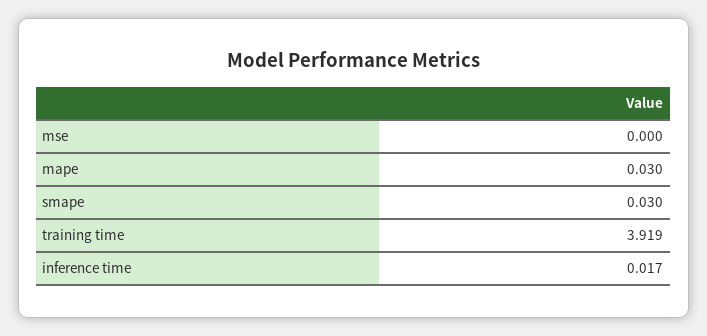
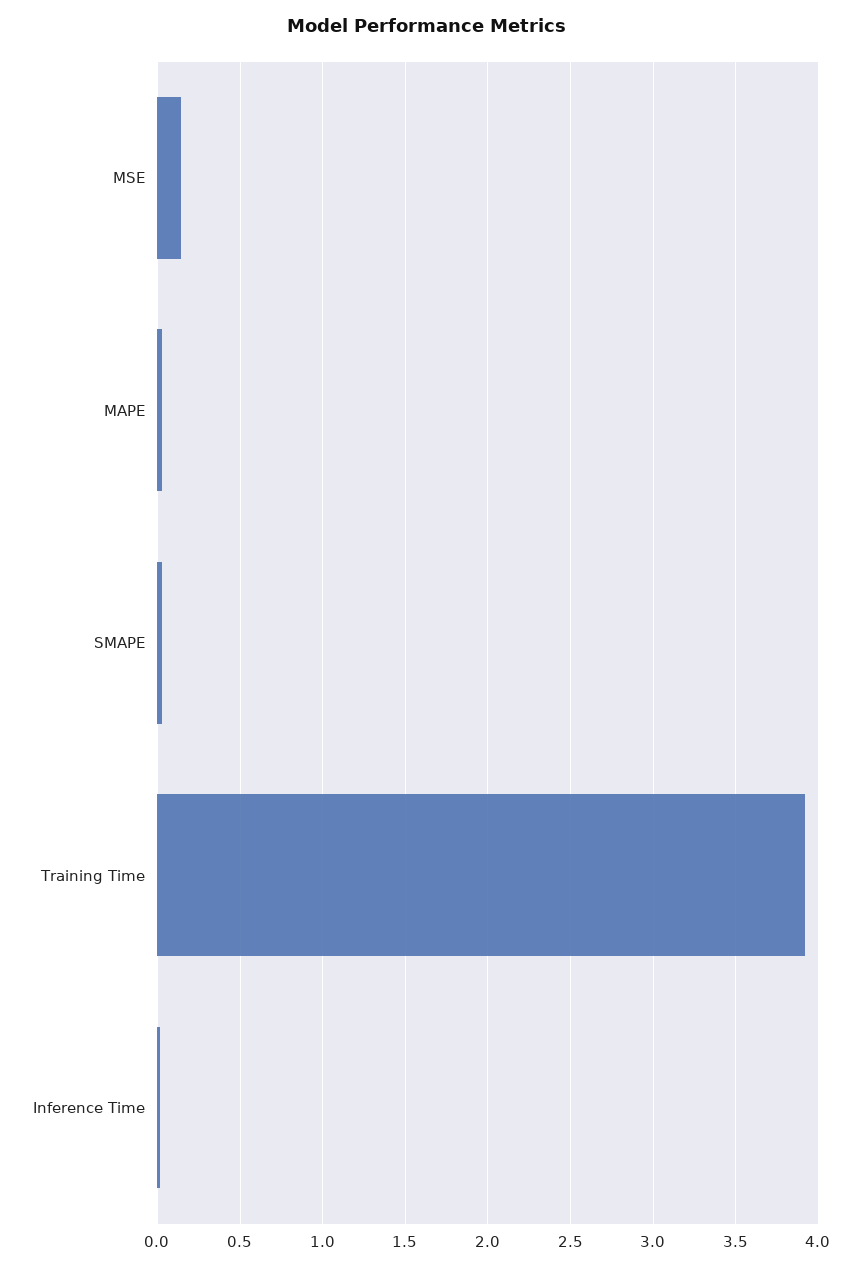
mse: 0 -> 0.15

